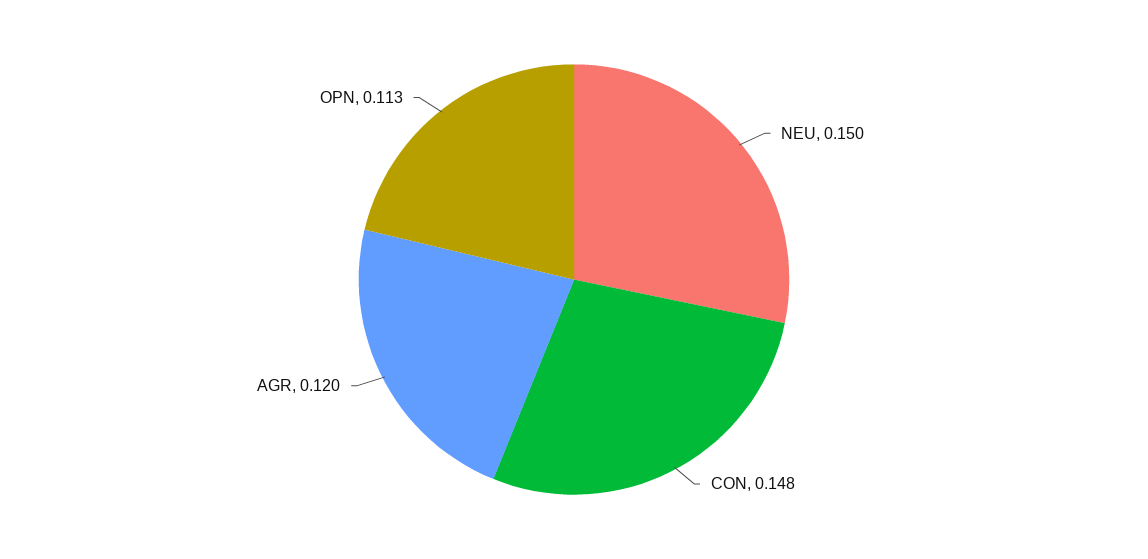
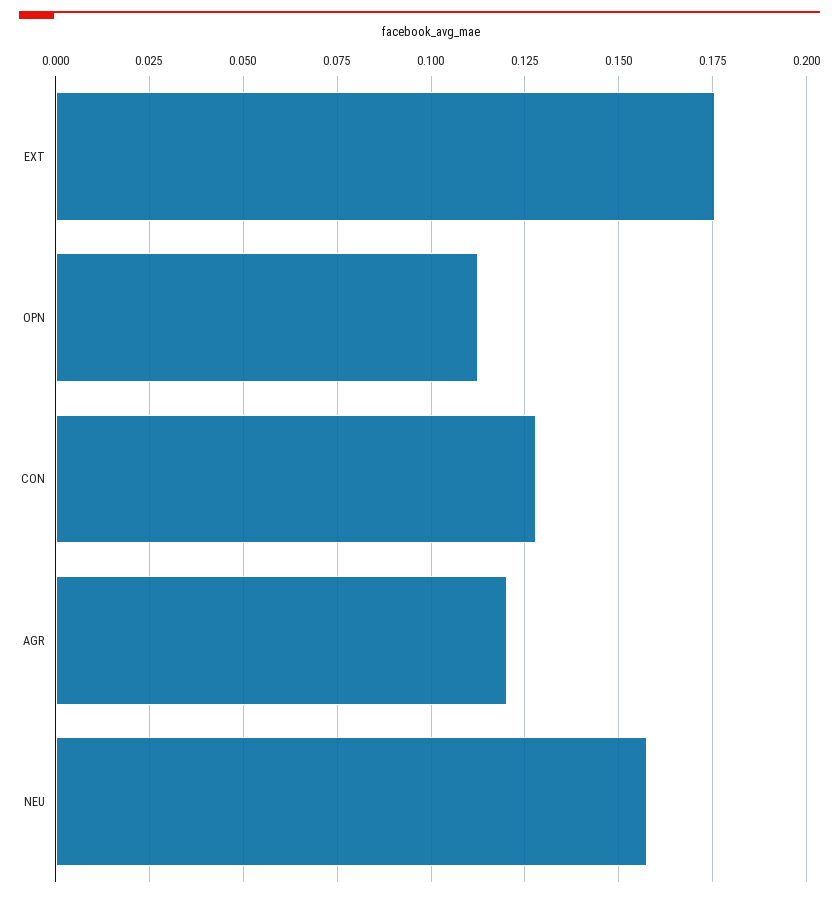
NEU: 0.15 -> 0.1575
CON: 0.148 -> 0.1275
EXT: none -> 0.175

